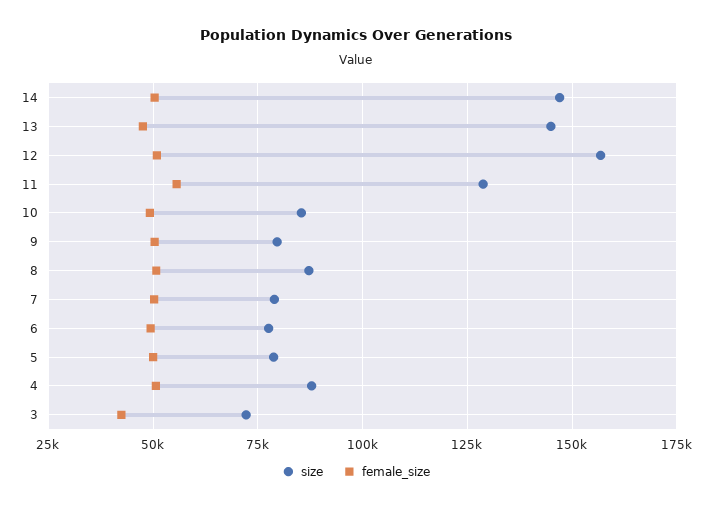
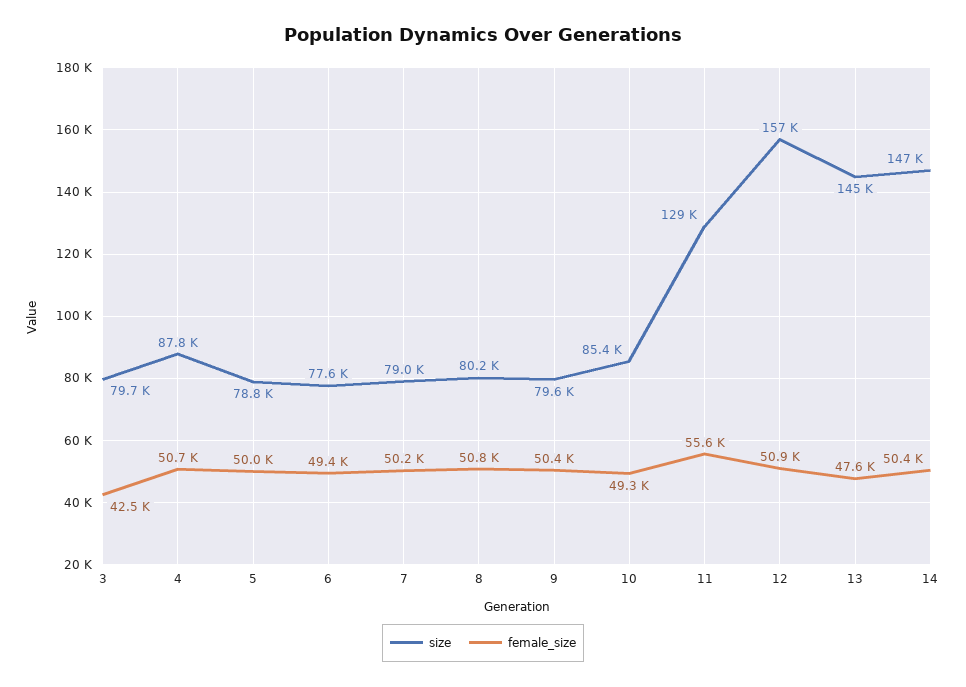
size, 8: 87500 -> 80200
size, 3: 72500 -> 79700

